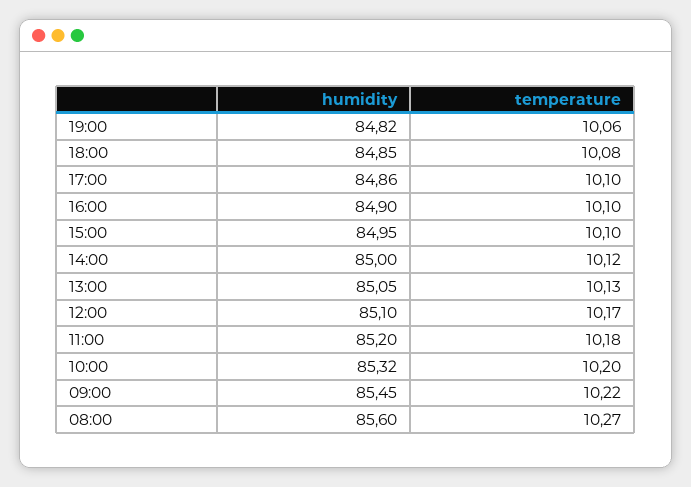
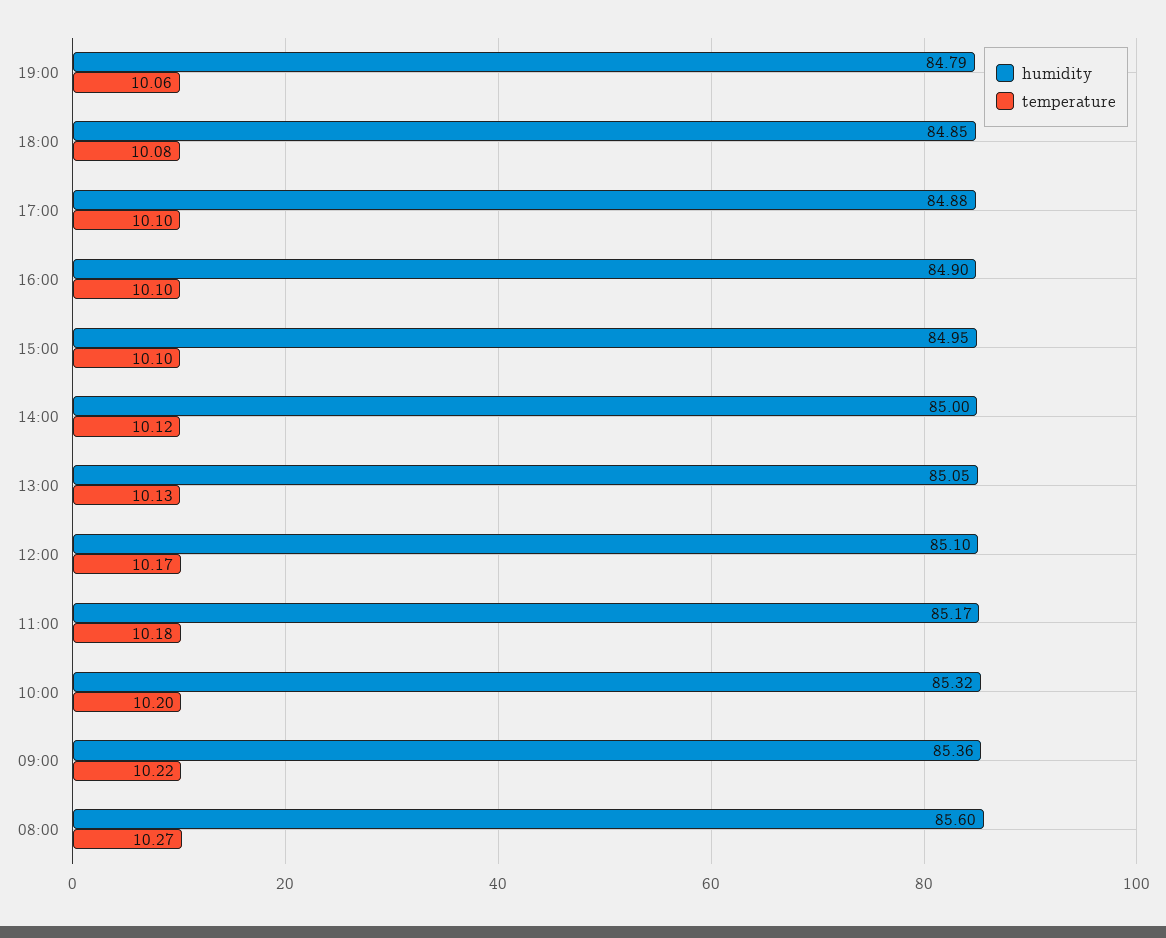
humidity, 19:00: 84.82 -> 84.79
humidity, 17:00: 84.86 -> 84.88
humidity, 11:00: 85.2 -> 85.17
humidity, 09:00: 85.45 -> 85.36

